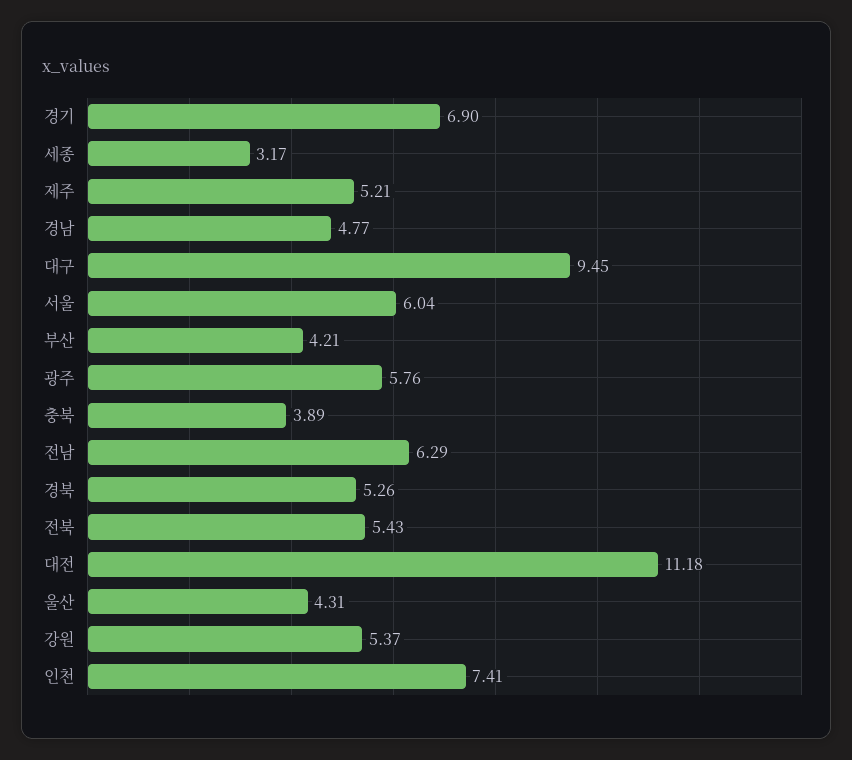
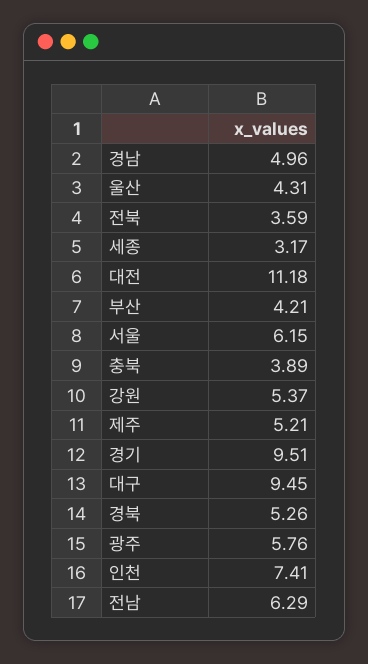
경기: 6.9 -> 9.51
경남: 4.77 -> 4.96
서울: 6.04 -> 6.15
전북: 5.43 -> 3.59

